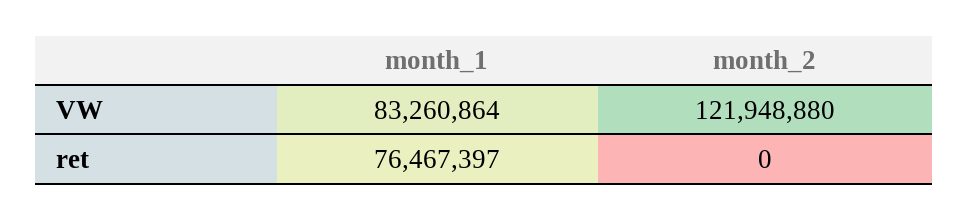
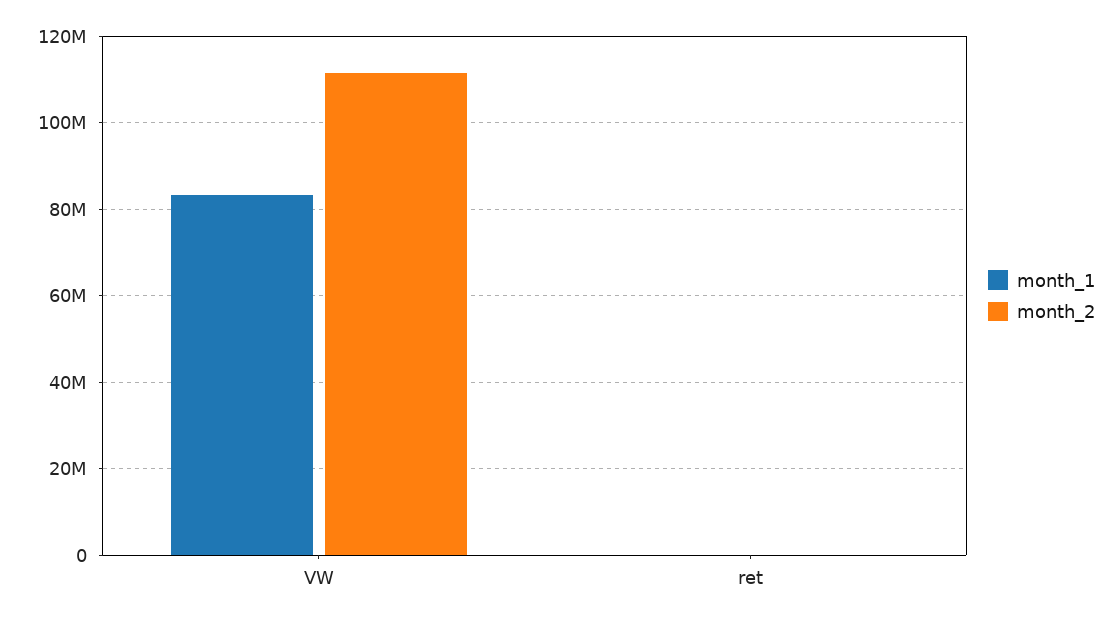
month_2, VW: 121948880 -> 112000000
month_1, ret: 76467397 -> 0

